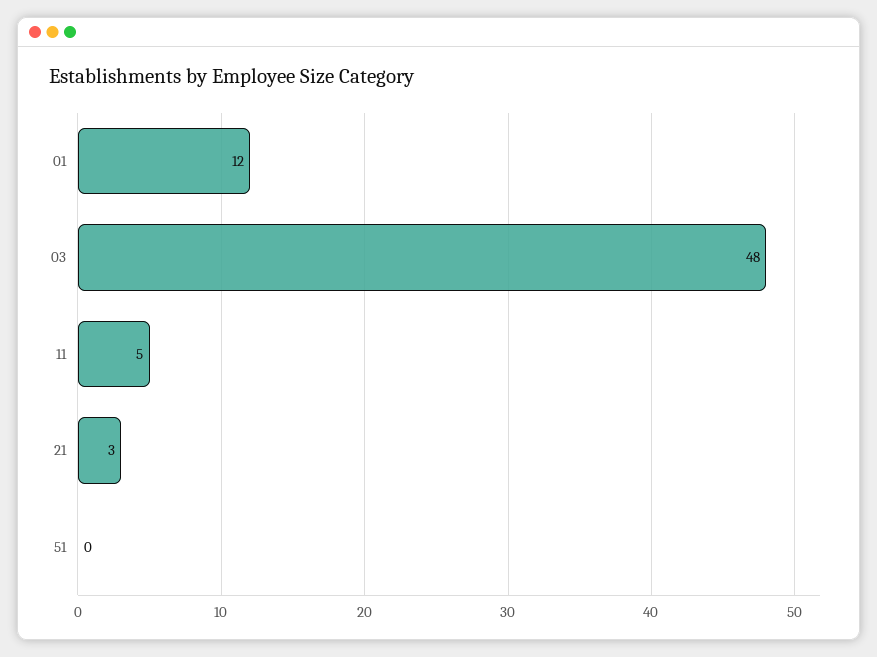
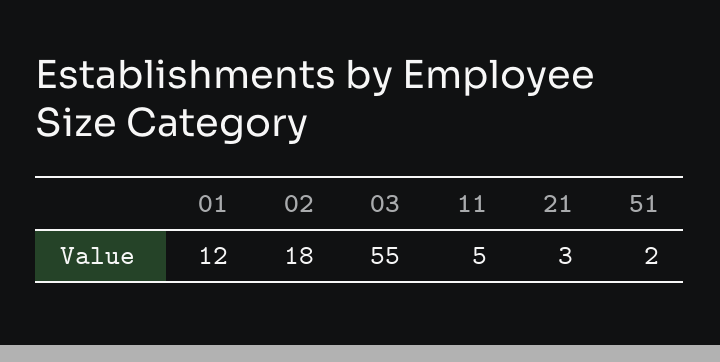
03: 48 -> 55
51: 0 -> 2
02: none -> 18

